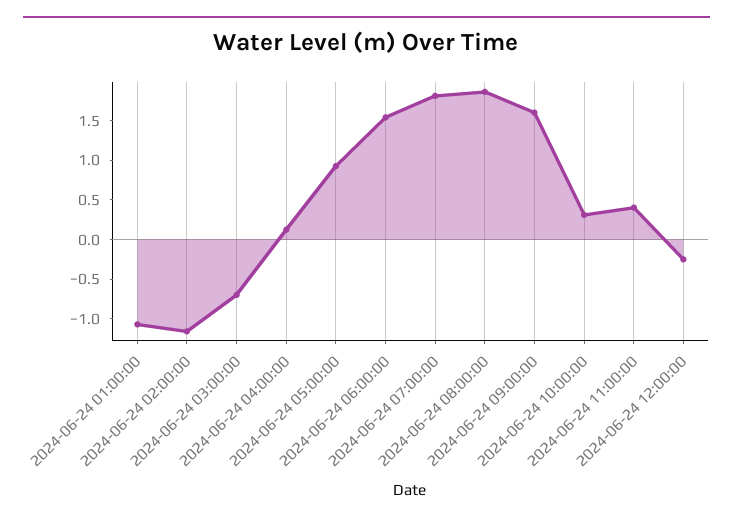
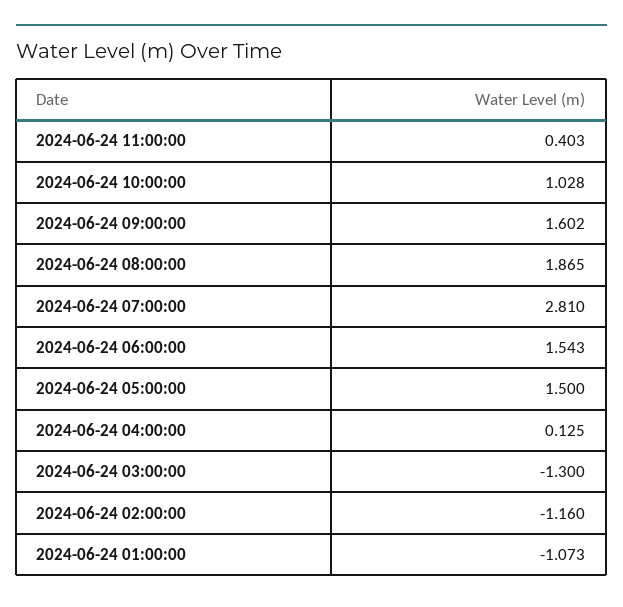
2024-06-24 03:00:00: -0.75 -> -1.3
2024-06-24 05:00:00: 1 -> 1.5
2024-06-24 07:00:00: 1.75 -> 2.81
2024-06-24 10:00:00: 0.25 -> 1.028
2024-06-24 12:00:00: -0.25 -> none

